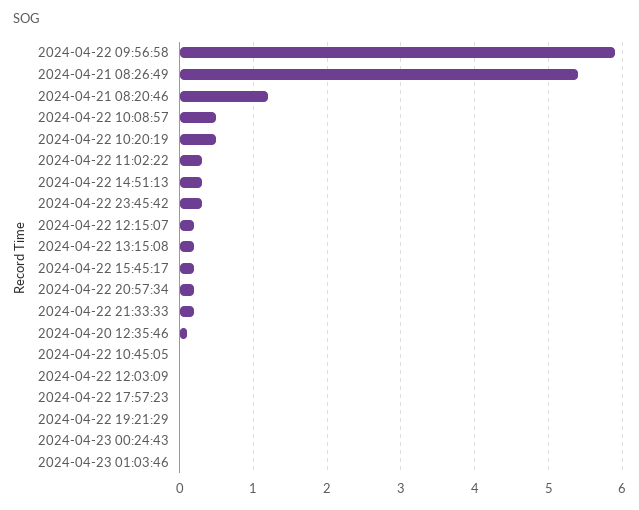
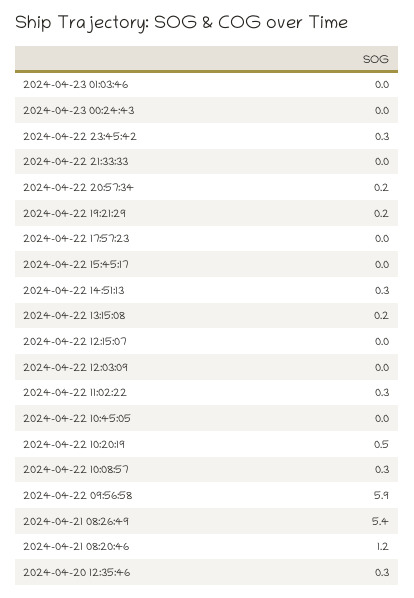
2024-04-22 10:08:57: 0.5 -> 0.3
2024-04-22 12:15:07: 0.2 -> 0
2024-04-22 15:45:17: 0.2 -> 0
2024-04-22 21:33:33: 0.2 -> 0
2024-04-20 12:35:46: 0.1 -> 0.3
2024-04-22 19:21:29: 0 -> 0.2

